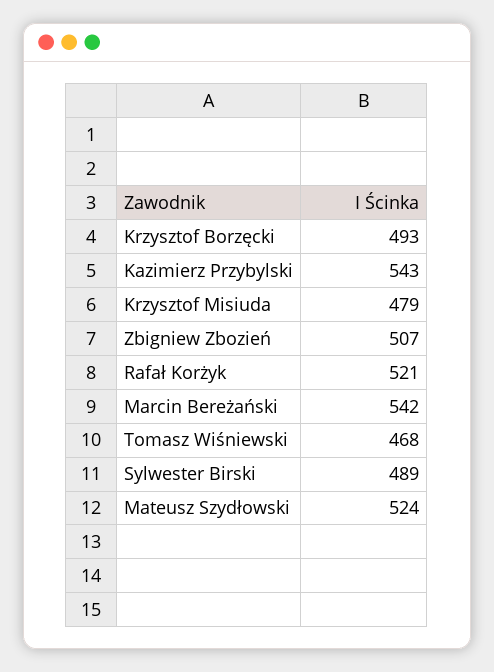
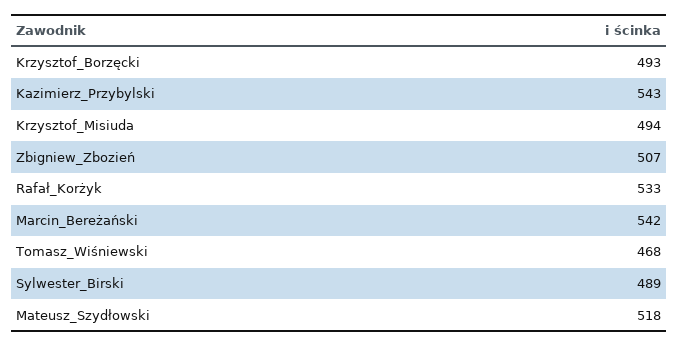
Krzysztof Misiuda: 479 -> 494
Rafał Korżyk: 521 -> 533
Mateusz Szydłowski: 524 -> 518

